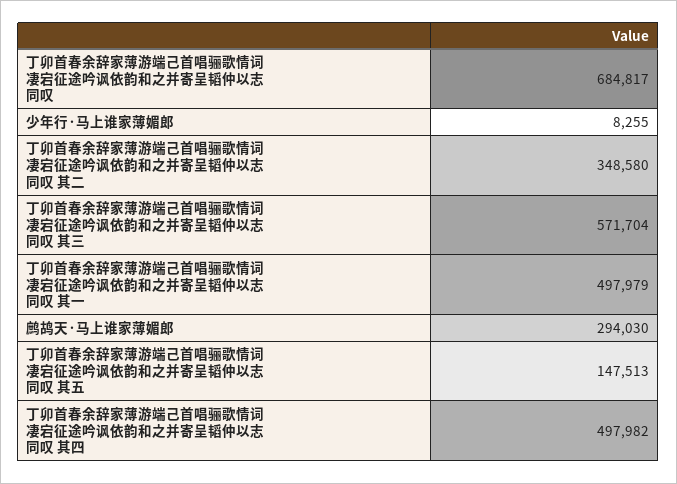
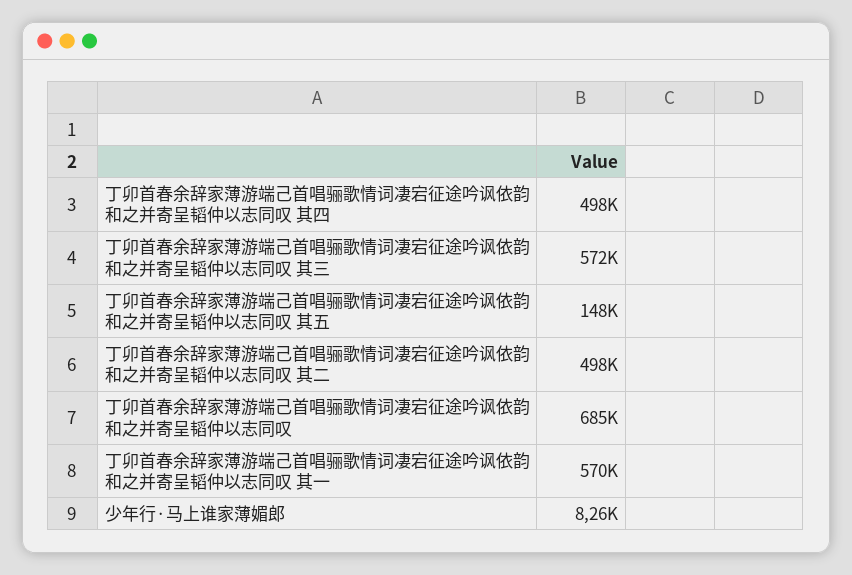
丁卯首春余辞家薄游端己首唱骊歌情词凄宕征途吟讽依韵和之并寄呈韬仲以志同叹 其二: 348580 -> 498000
丁卯首春余辞家薄游端己首唱骊歌情词凄宕征途吟讽依韵和之并寄呈韬仲以志同叹 其一: 497979 -> 570000
鹧鸪天·马上谁家薄媚郎: 294030 -> none

